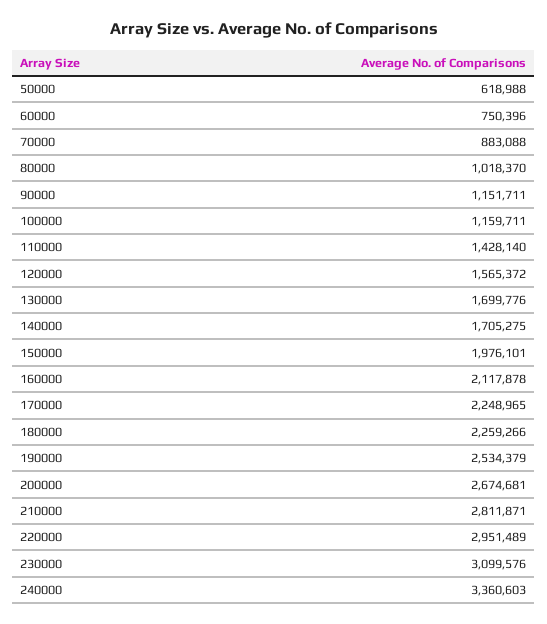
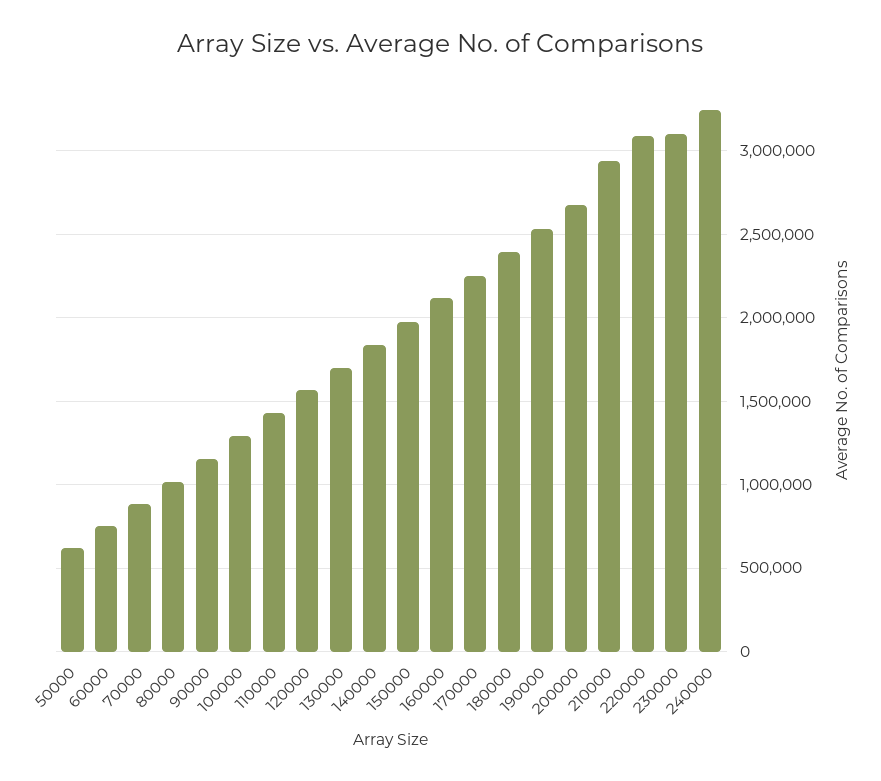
100000: 1159711 -> 1300000
140000: 1705275 -> 1850000
180000: 2259266 -> 2400000
210000: 2811871 -> 2950000
220000: 2951489 -> 3100000
240000: 3360603 -> 3250000

